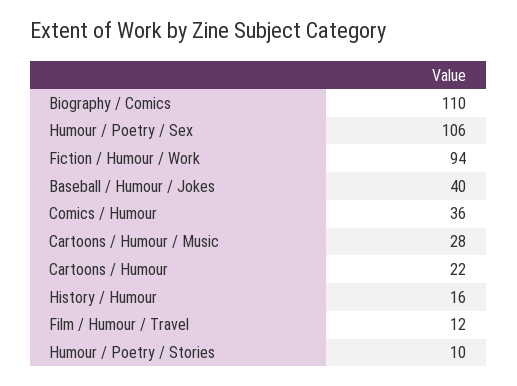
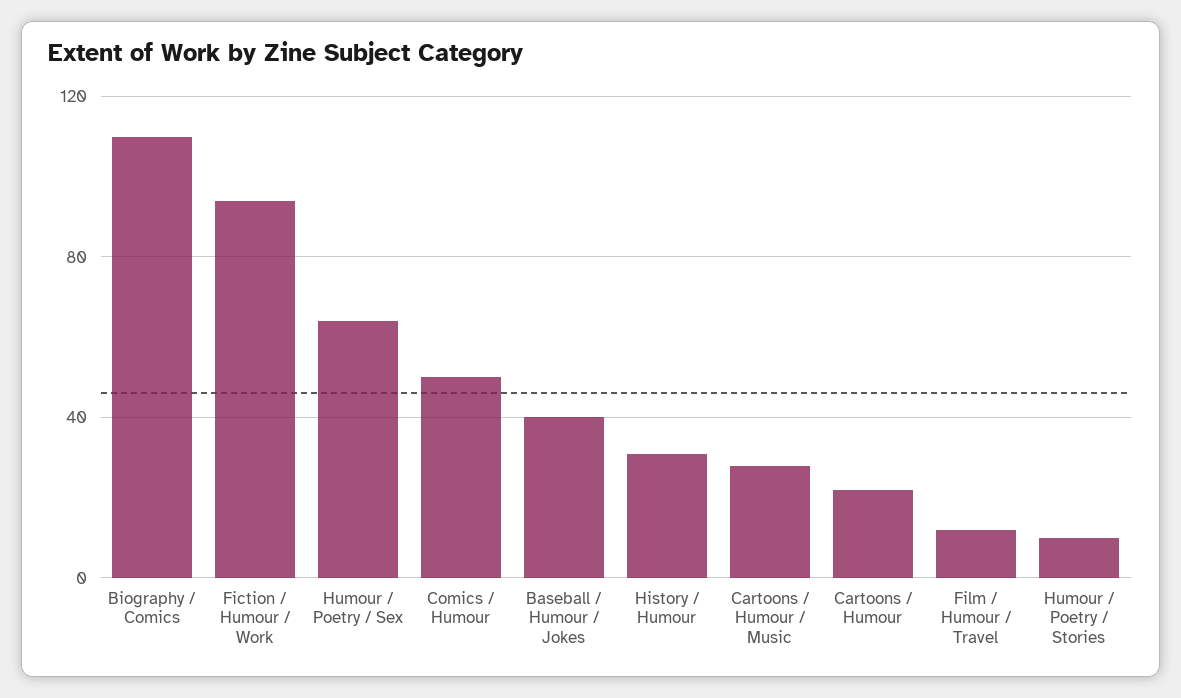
Humour / Poetry / Sex: 106 -> 65
Comics / Humour: 36 -> 50
History / Humour: 16 -> 30

